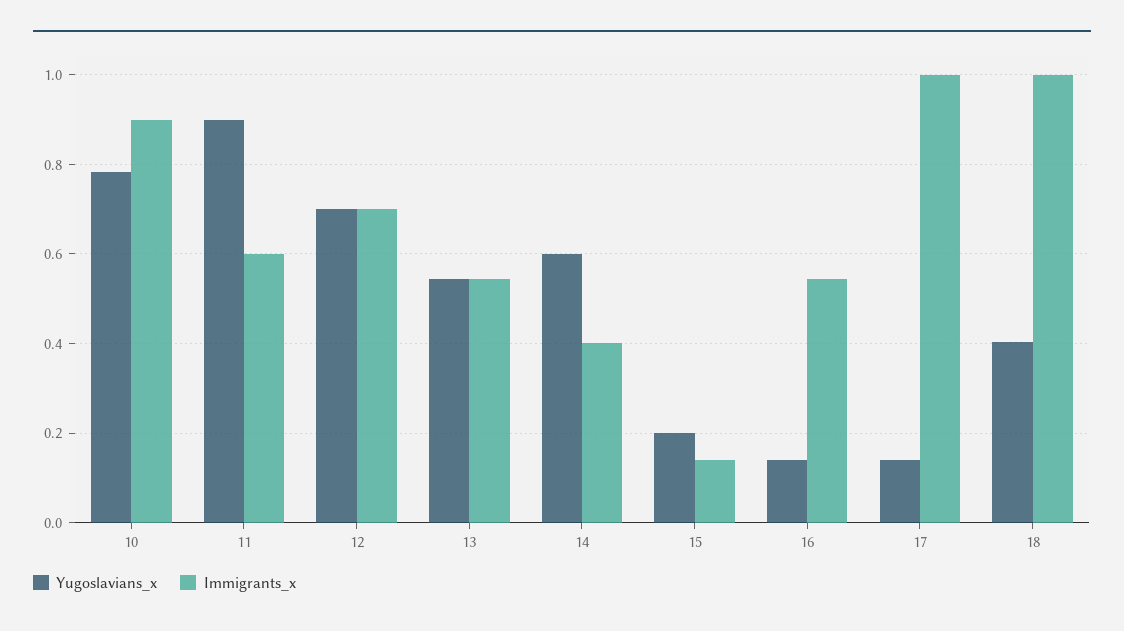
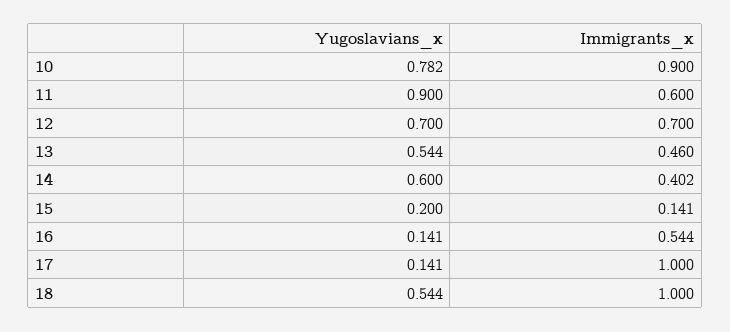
Immigrants_x, 13: 0.54 -> 0.46
Yugoslavians_x, 18: 0.4 -> 0.544

